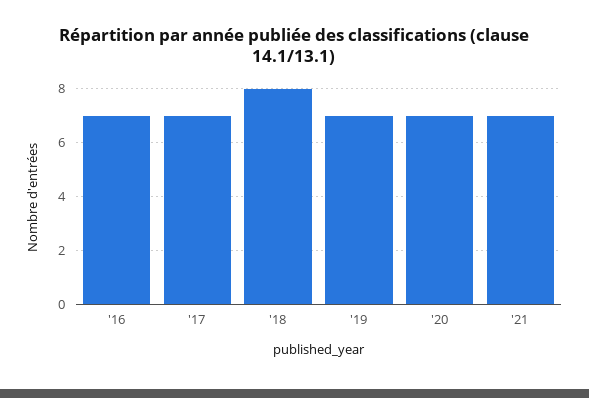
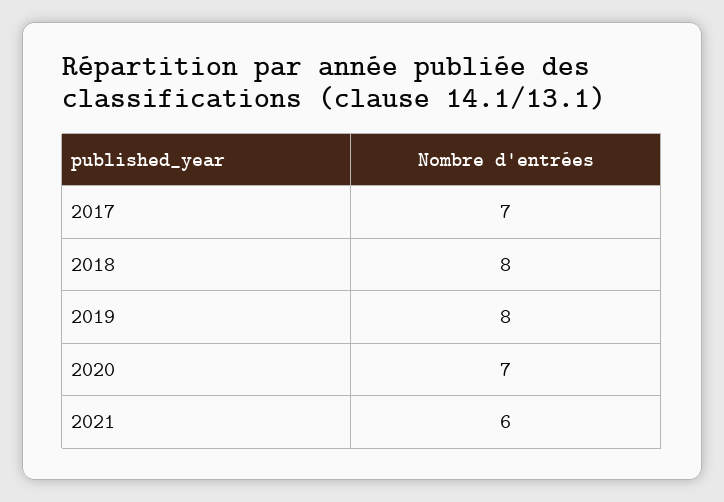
'16: 7 -> none
'19: 7 -> 8
'21: 7 -> 6

